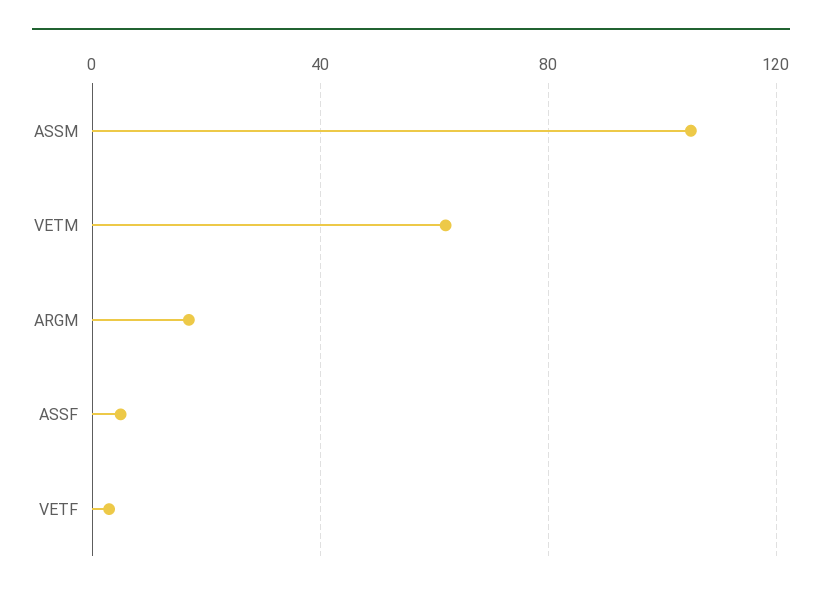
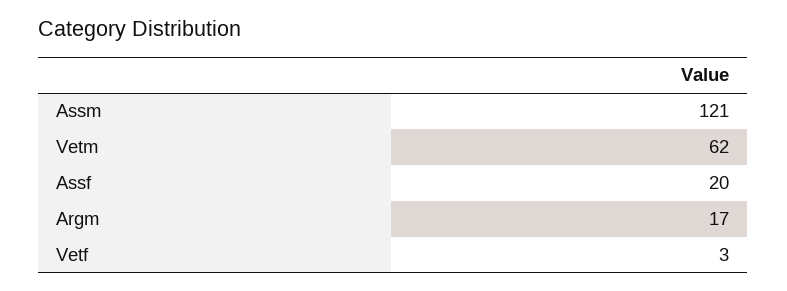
ASSM: 105 -> 121
ASSF: 5 -> 20

